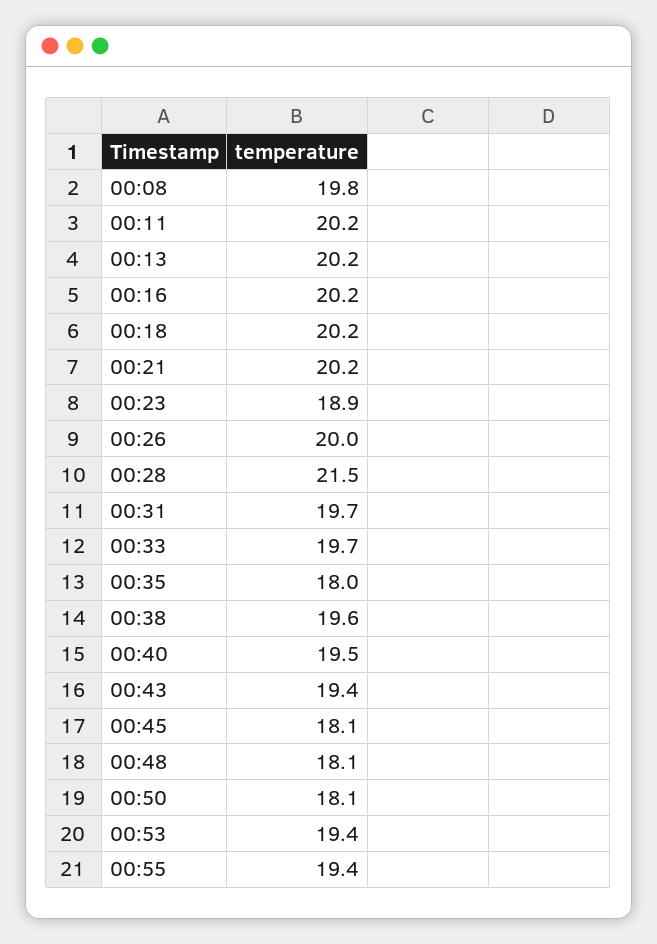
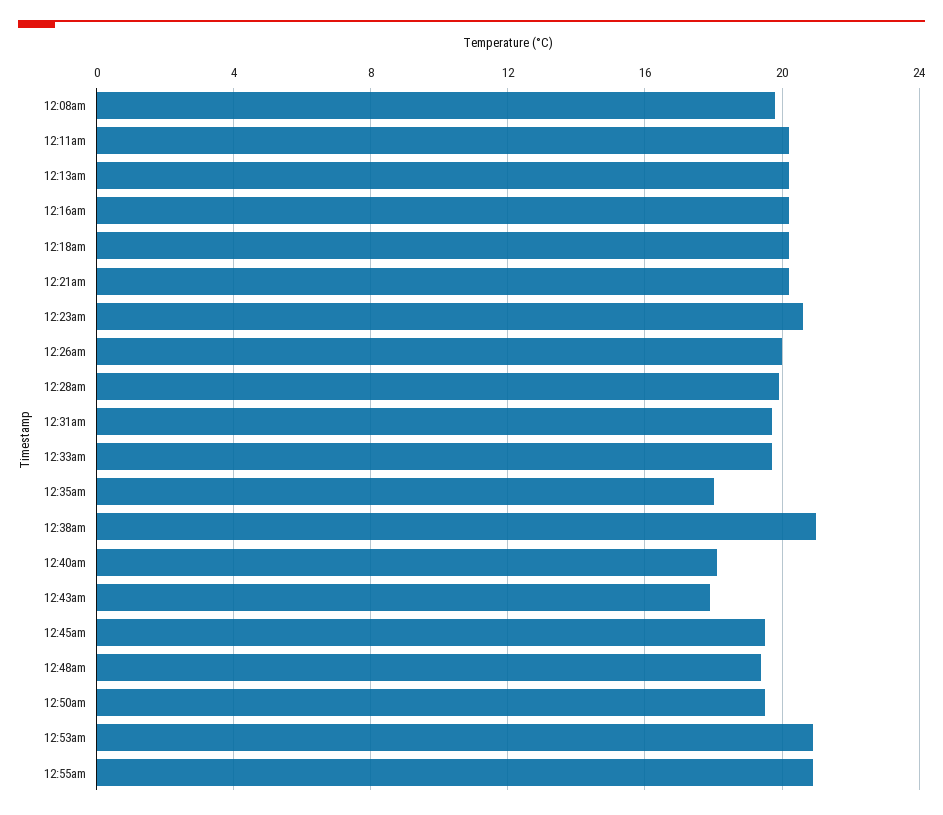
00:23: 18.9 -> 20.5
00:28: 21.5 -> 20
00:38: 19.6 -> 21
00:40: 19.5 -> 18
00:43: 19.4 -> 18
00:45: 18.1 -> 19.5
00:48: 18.1 -> 19.5
00:50: 18.1 -> 19.5
00:53: 19.4 -> 21
00:55: 19.4 -> 21

